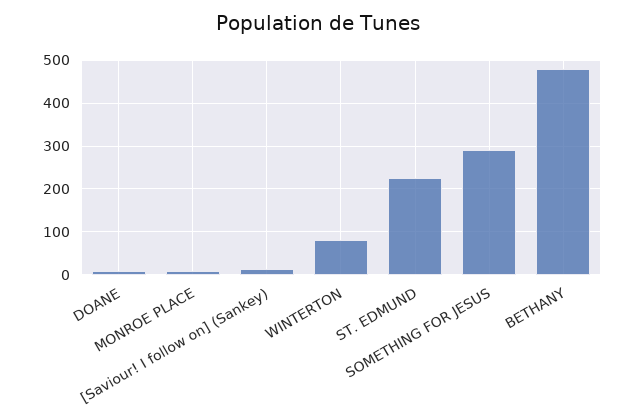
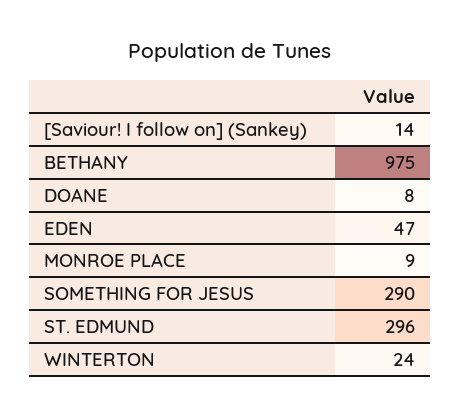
WINTERTON: 80 -> 24
ST. EDMUND: 220 -> 296
BETHANY: 480 -> 975
EDEN: none -> 47

